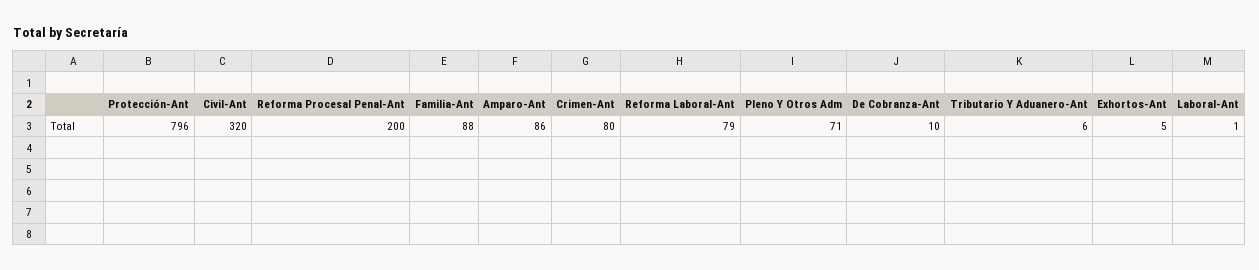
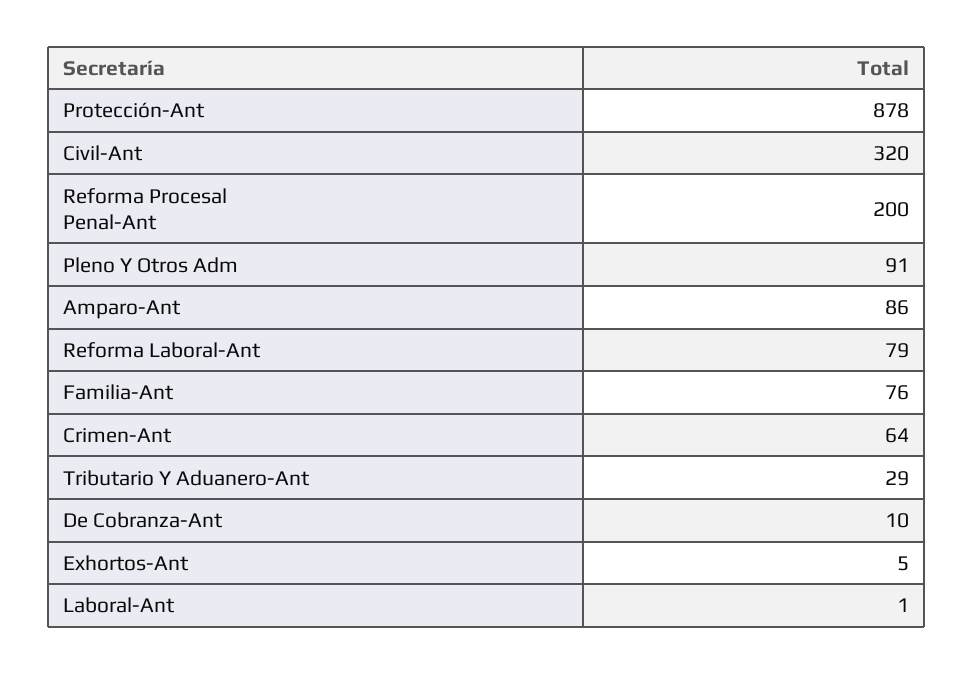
Protección-Ant: 796 -> 878
Familia-Ant: 88 -> 76
Crimen-Ant: 80 -> 64
Pleno Y Otros Adm: 71 -> 91
Tributario Y Aduanero-Ant: 6 -> 29

